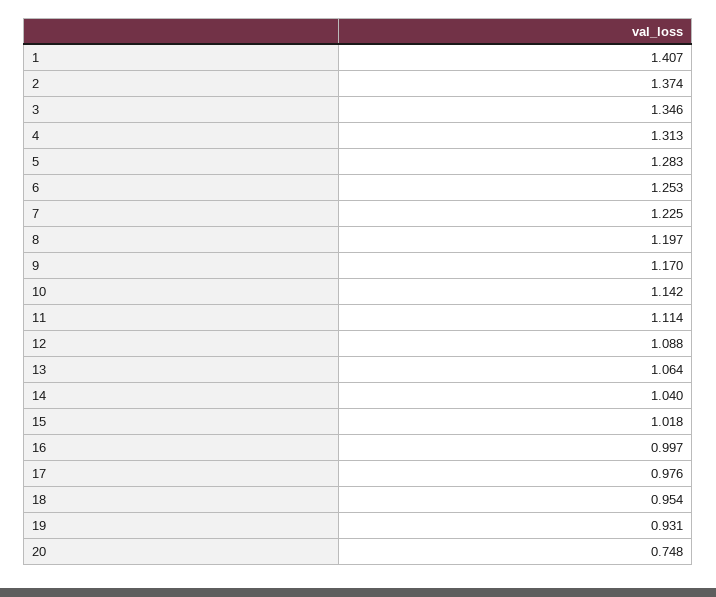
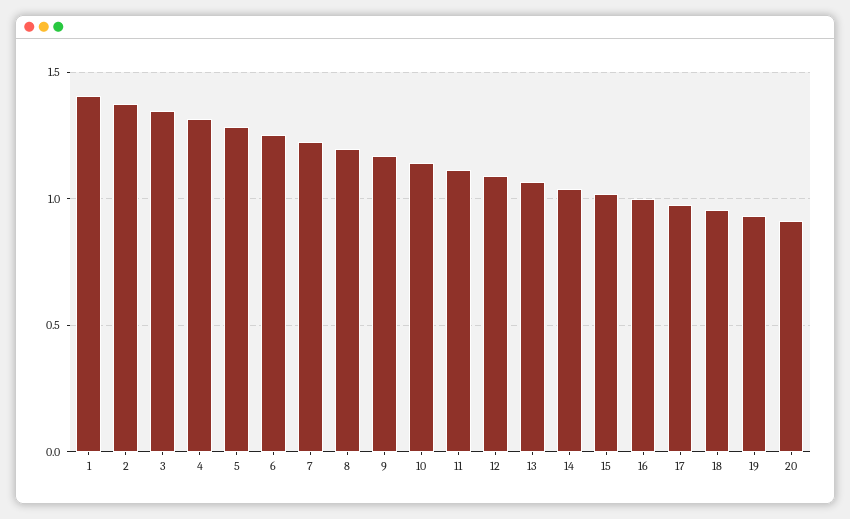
20: 0.748 -> 0.9

